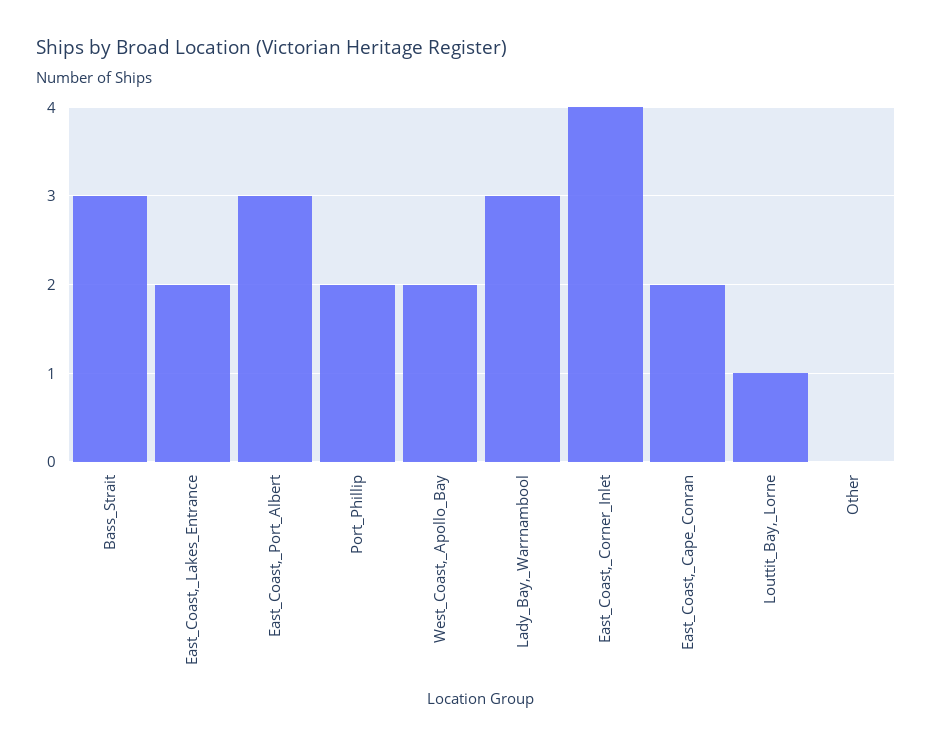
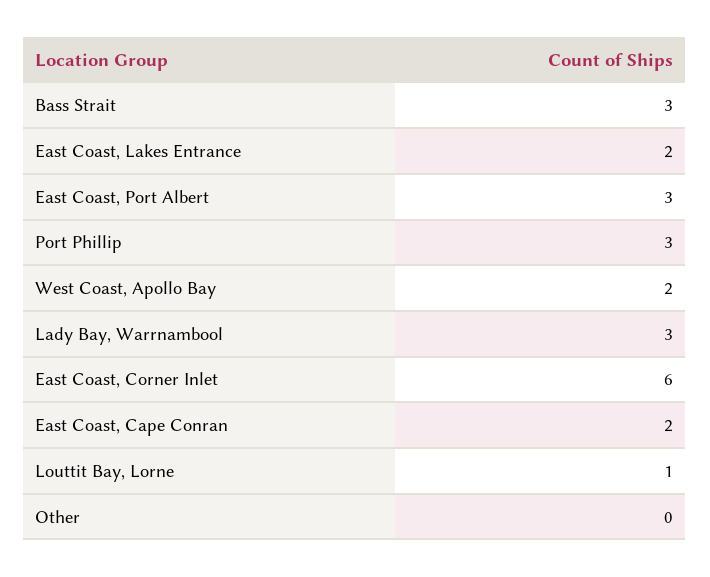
Port_Phillip: 2 -> 3
East_Coast,_Corner_Inlet: 4 -> 6

